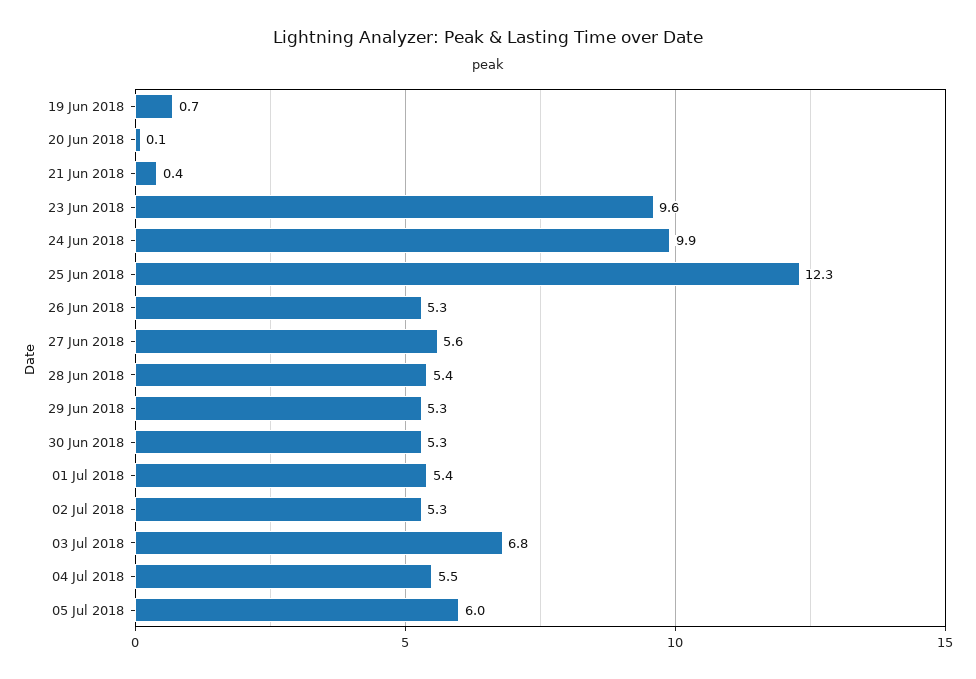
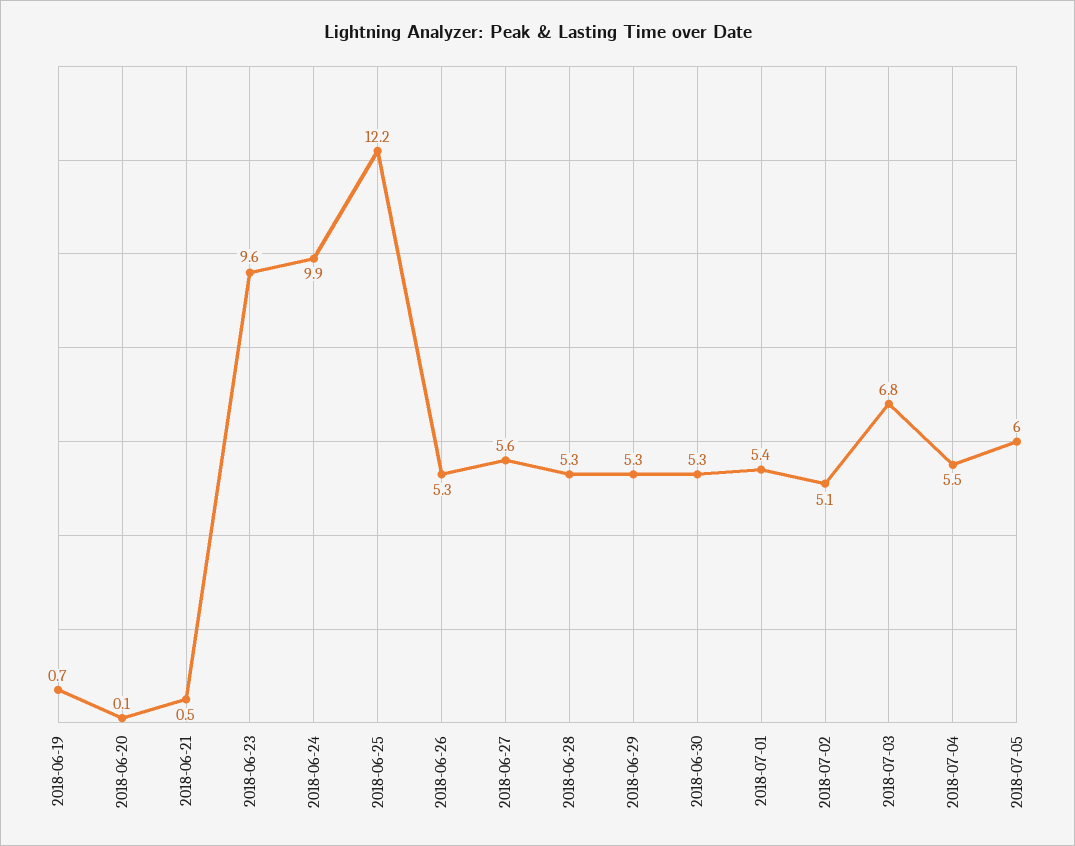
21 Jun 2018: 0.4 -> 0.5
25 Jun 2018: 12.3 -> 12.2
28 Jun 2018: 5.4 -> 5.3
02 Jul 2018: 5.3 -> 5.1

